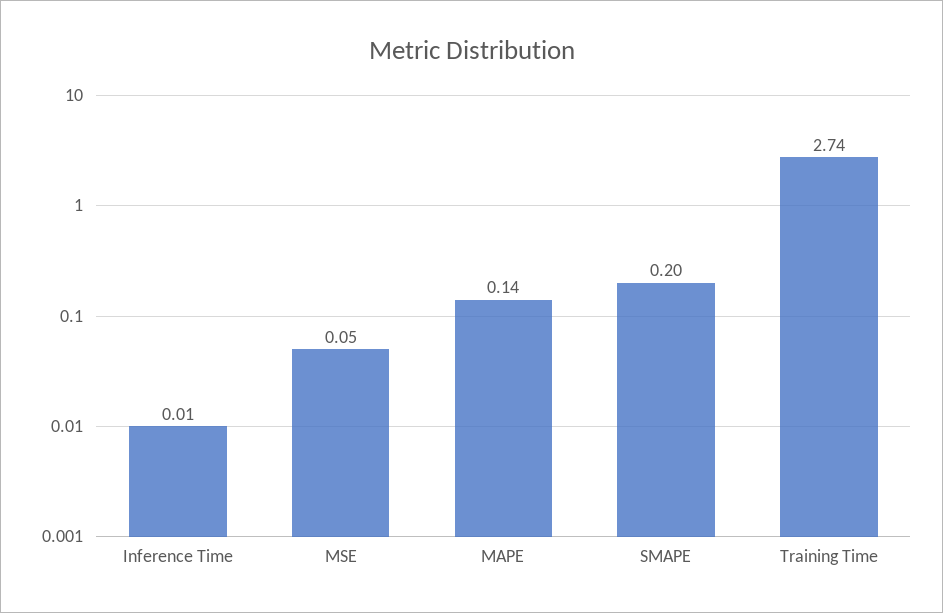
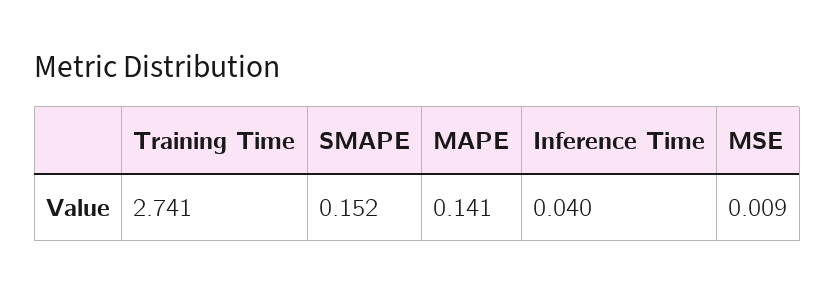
Inference Time: 0.01 -> 0.04
MSE: 0.05 -> 0.009
SMAPE: 0.2 -> 0.152

